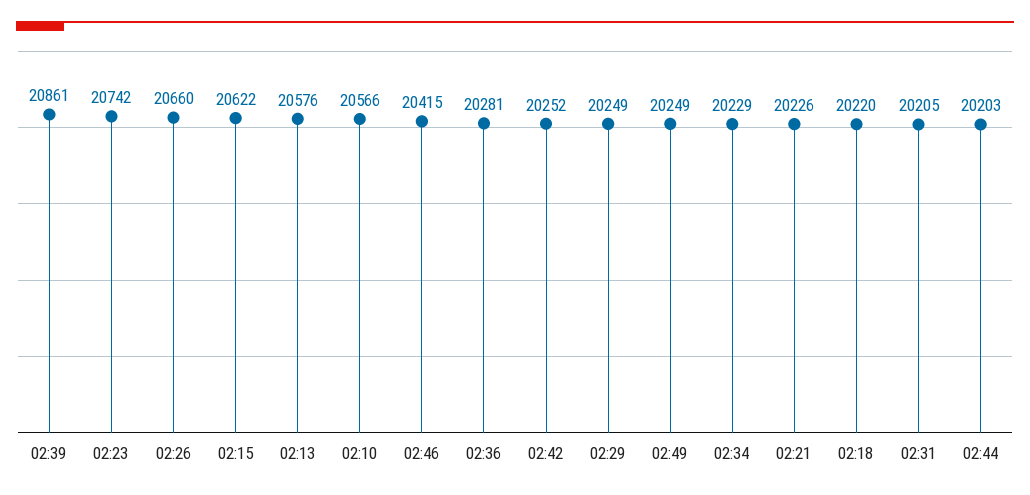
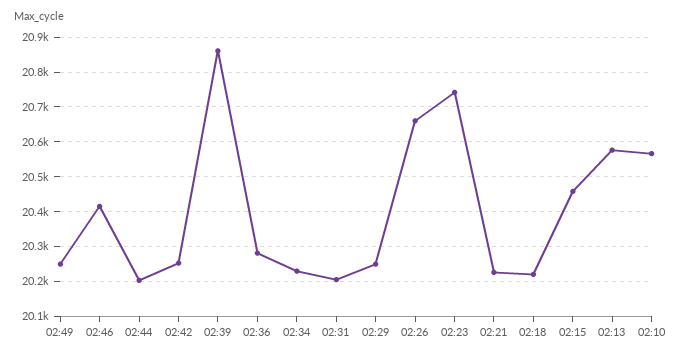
02:15: 20622 -> 20460

